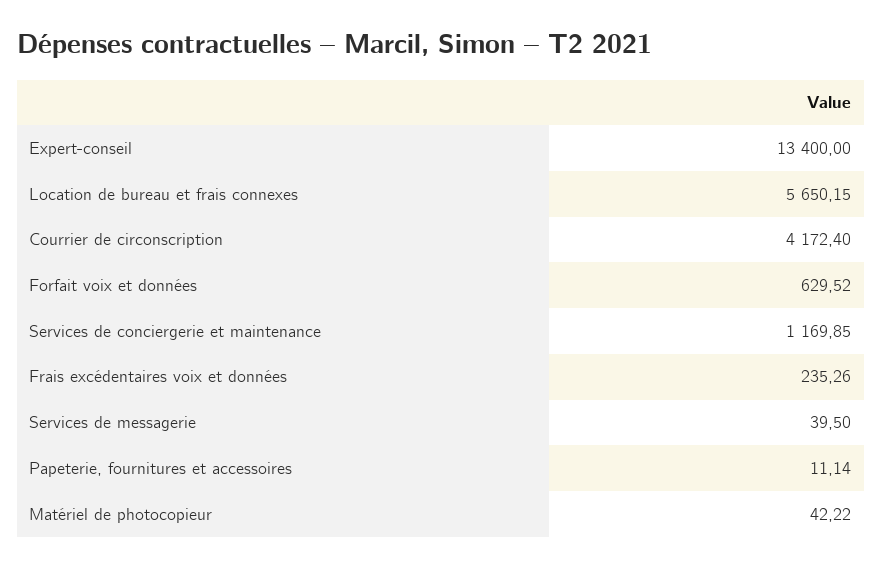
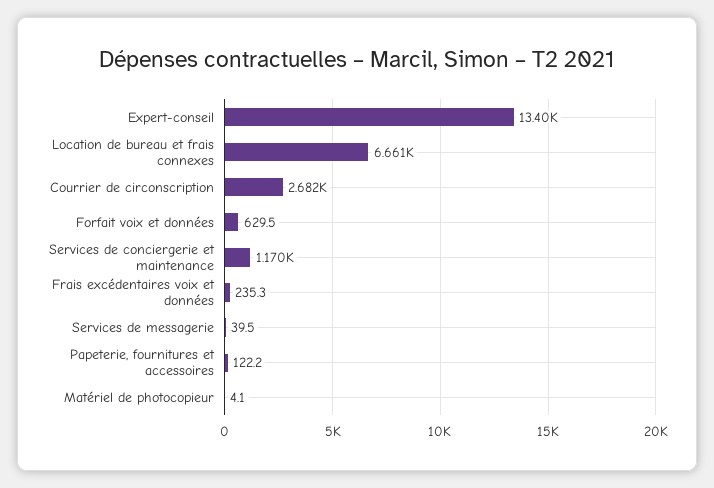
Location de bureau et frais connexes: 5650.15 -> 6661
Courrier de circonscription: 4172.4 -> 2682
Papeterie, fournitures et accessoires: 11.14 -> 122.2
Matériel de photocopieur: 42.22 -> 4.1

